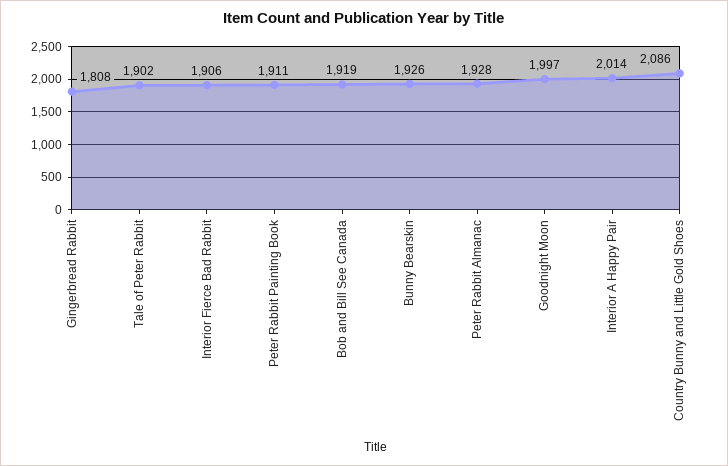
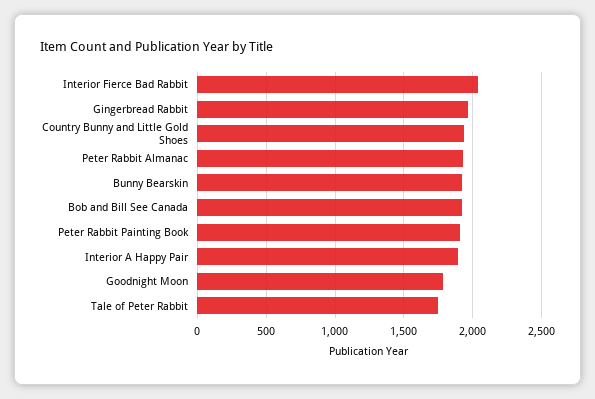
Gingerbread Rabbit: 1808 -> 1950
Tale of Peter Rabbit: 1902 -> 1750
Interior Fierce Bad Rabbit: 1906 -> 2050
Goodnight Moon: 1997 -> 1800
Interior A Happy Pair: 2014 -> 1900
Country Bunny and Little Gold Shoes: 2086 -> 1950

